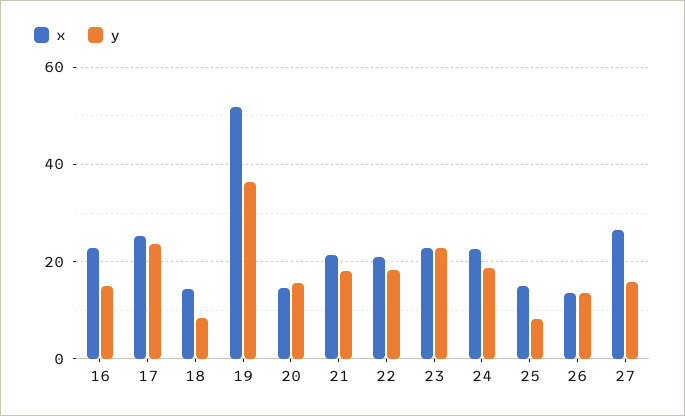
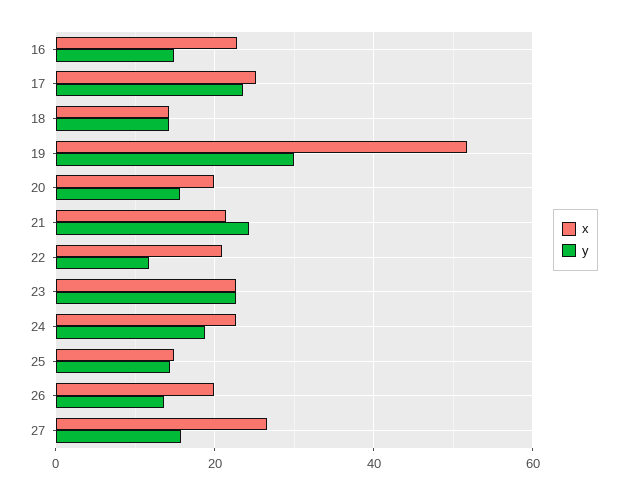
y, 18: 8 -> 14
y, 19: 36 -> 30
x, 20: 14 -> 20
y, 21: 18 -> 24
y, 22: 18 -> 12
y, 25: 8 -> 14
x, 26: 14 -> 20

